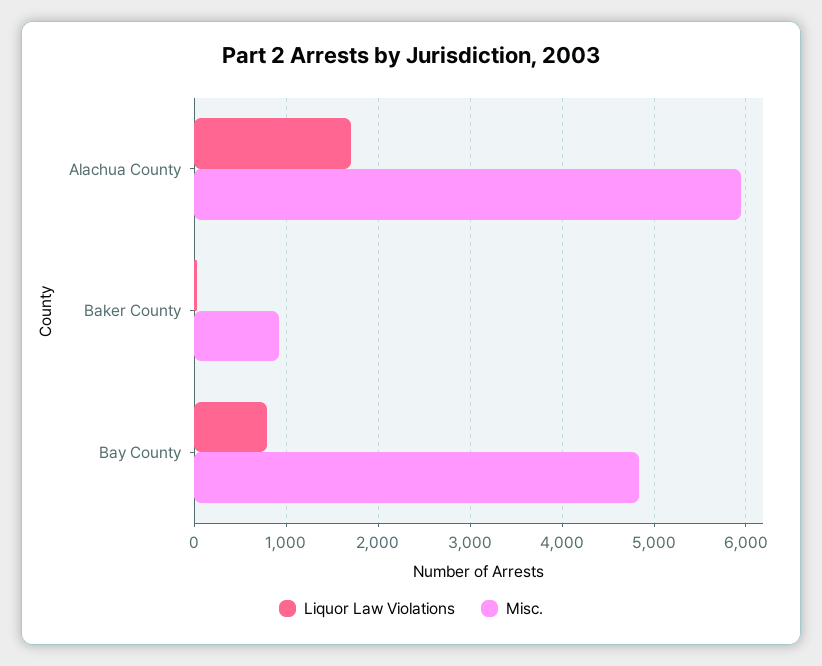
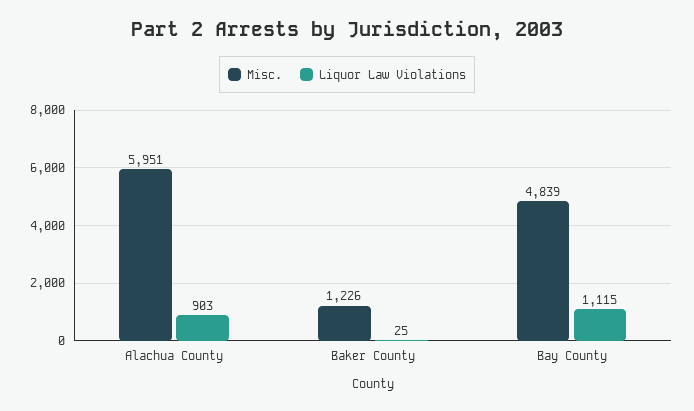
Liquor Law Violations, Alachua County: 1700 -> 903
Misc., Baker County: 900 -> 1226
Liquor Law Violations, Bay County: 800 -> 1115

